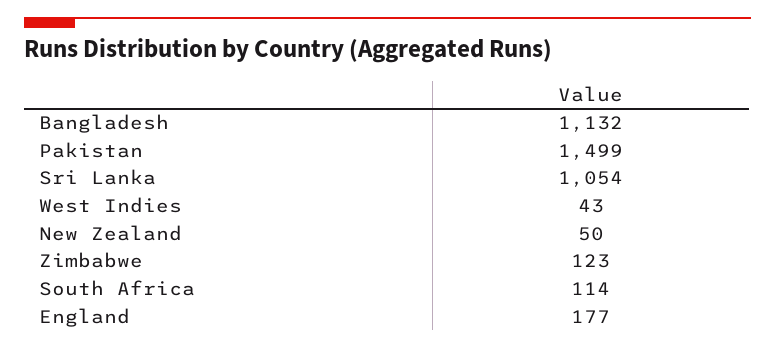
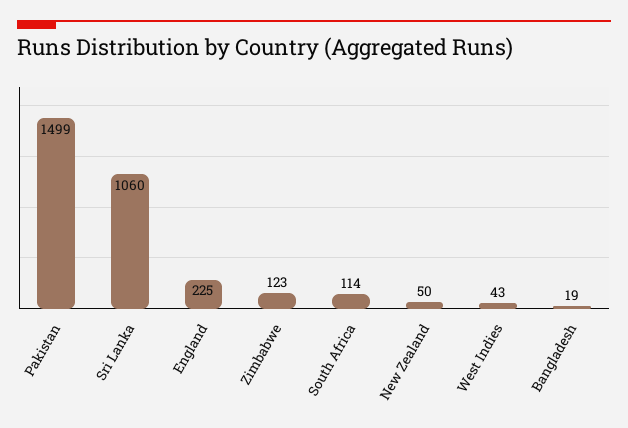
Bangladesh: 1132 -> 19
Sri Lanka: 1054 -> 1060
England: 177 -> 225

